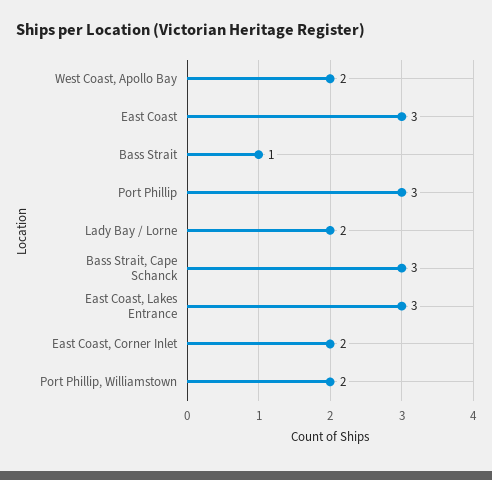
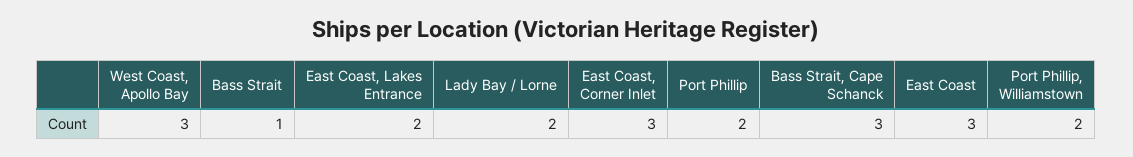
West Coast, Apollo Bay: 2 -> 3
Port Phillip: 3 -> 2
East Coast, Lakes Entrance: 3 -> 2
East Coast, Corner Inlet: 2 -> 3

